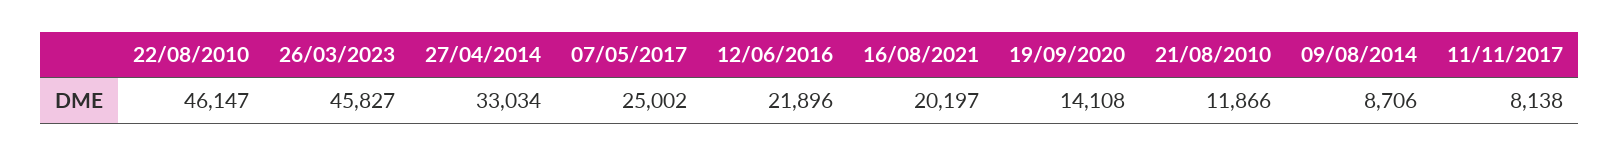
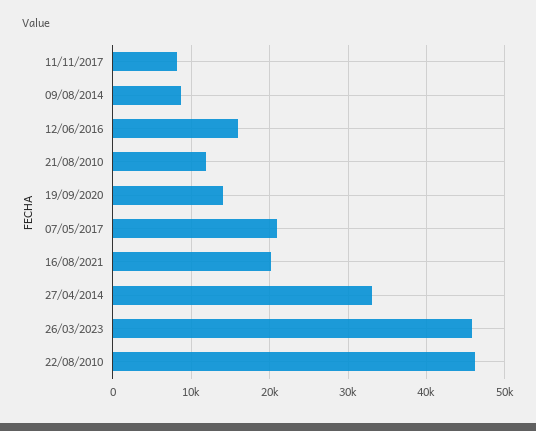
07/05/2017: 25002 -> 21000
12/06/2016: 21896 -> 16000

